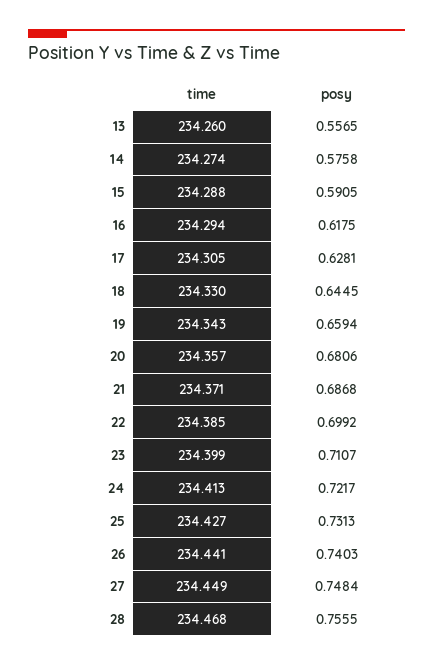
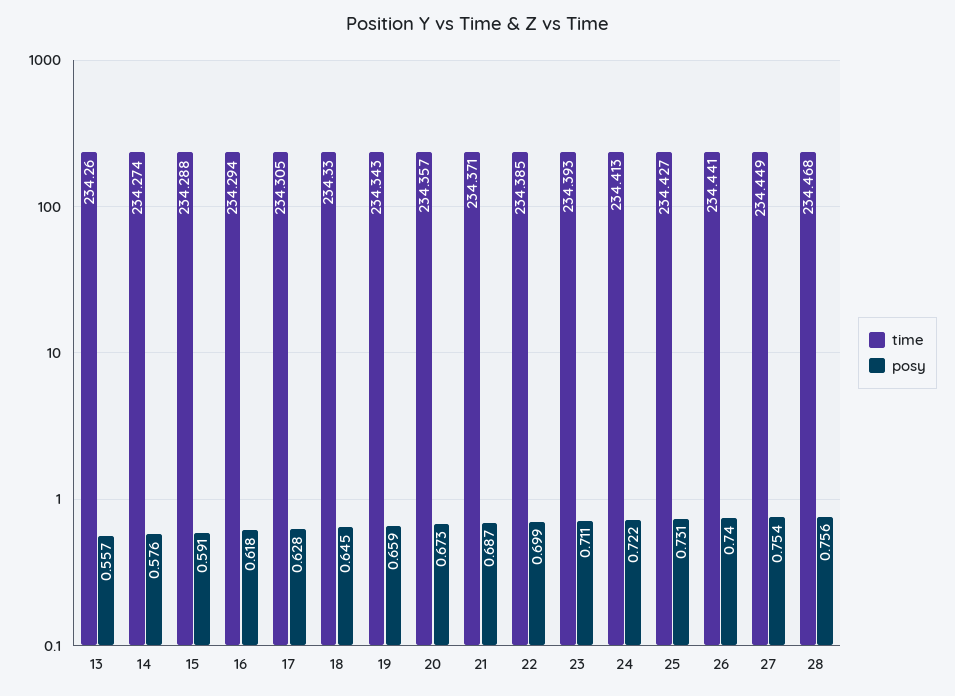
posy, 20: 0.6806 -> 0.673
time, 23: 234.399 -> 234.393
posy, 27: 0.7484 -> 0.754

